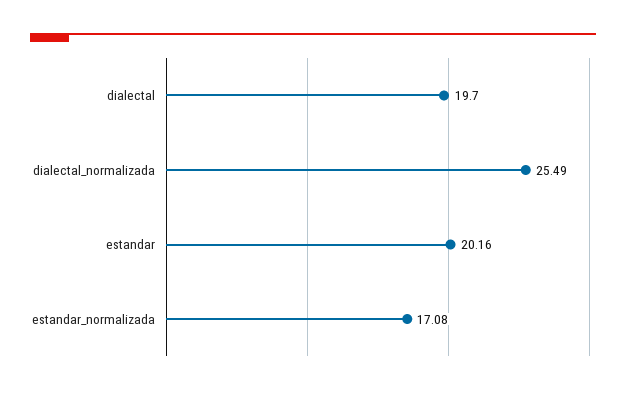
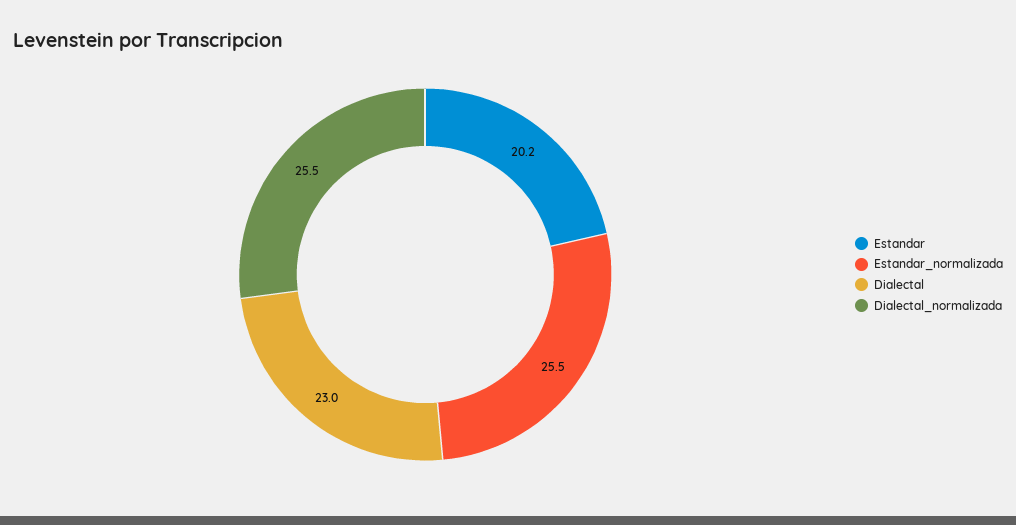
dialectal: 19.7 -> 23
estandar_normalizada: 17.08 -> 25.5

